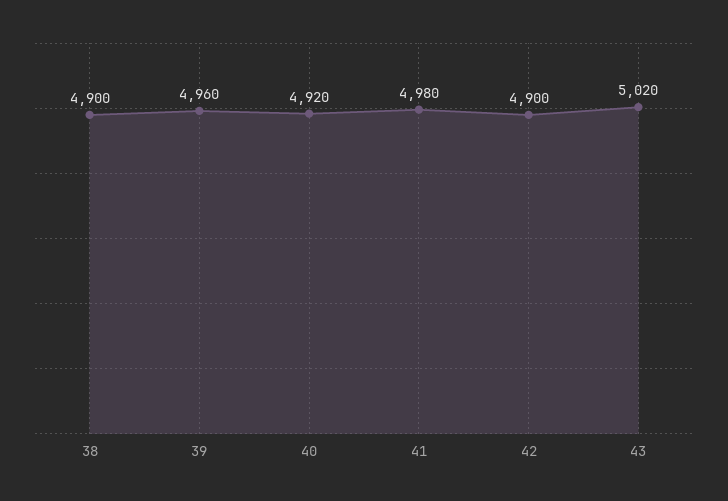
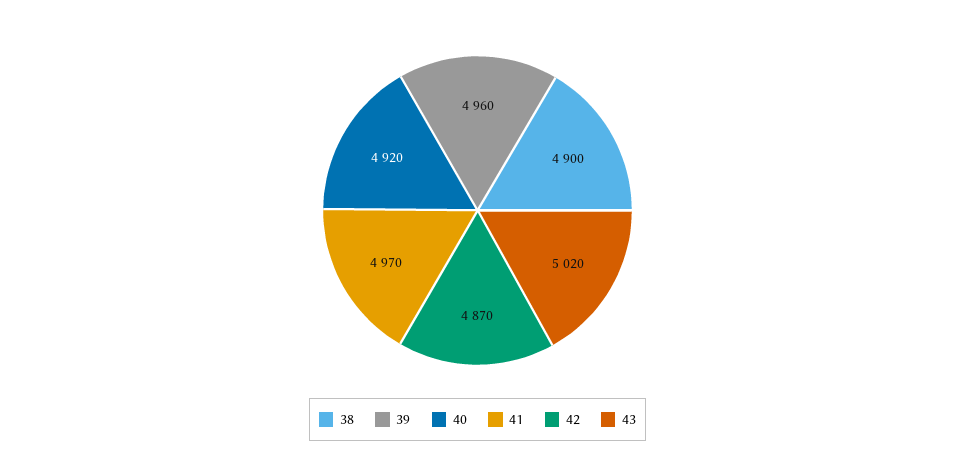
41: 4980 -> 4970
42: 4900 -> 4870

